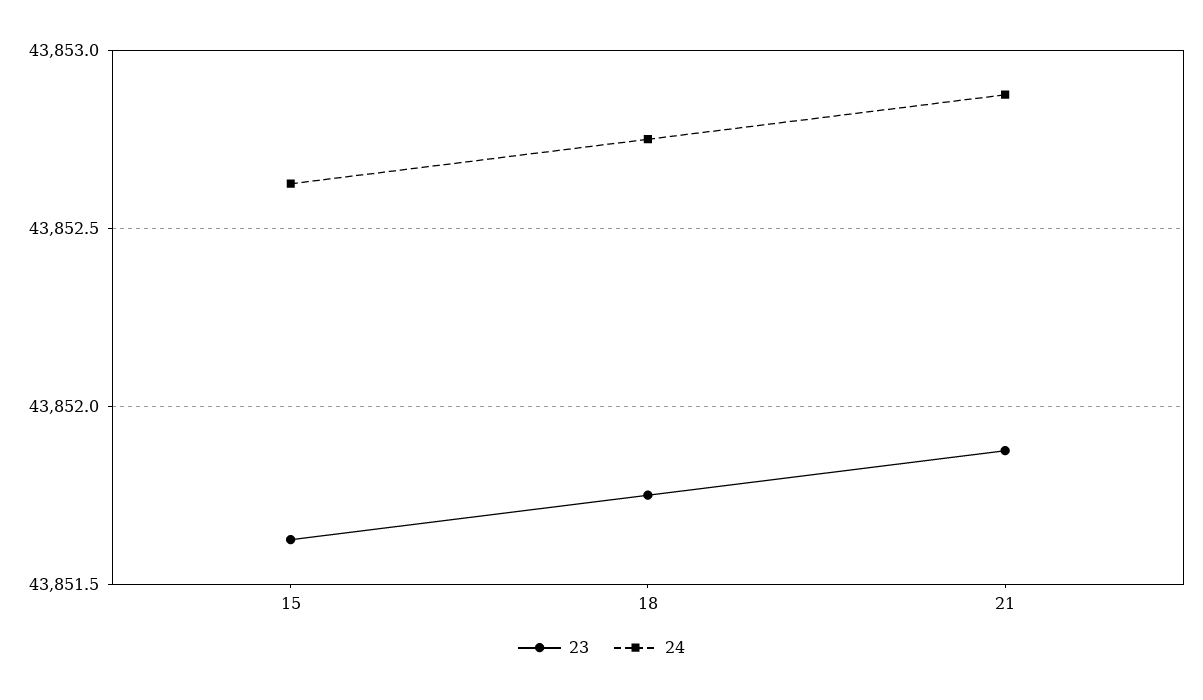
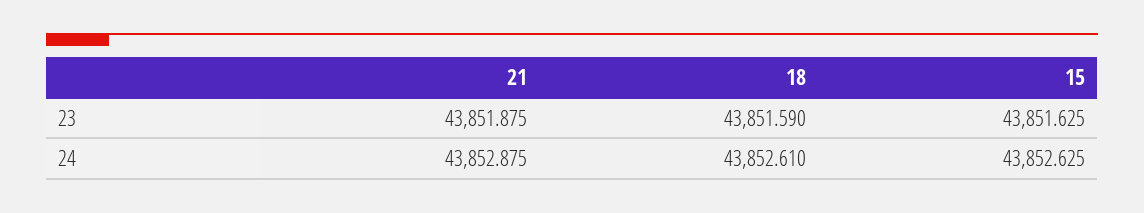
23, 18: 43851.75 -> 43851.59
24, 18: 43852.75 -> 43852.61

